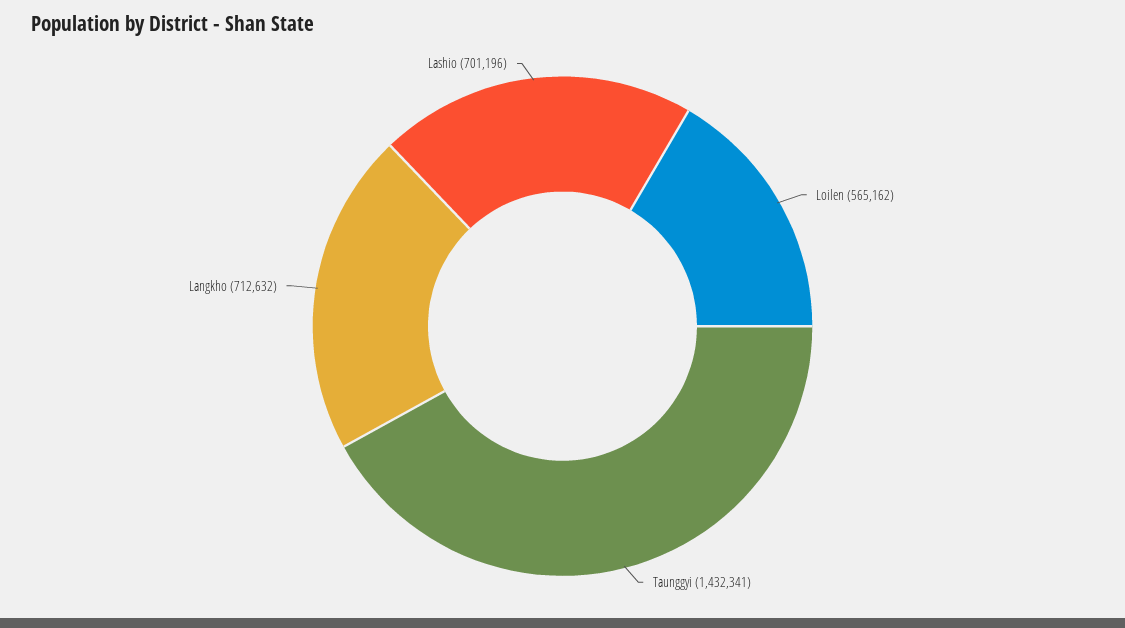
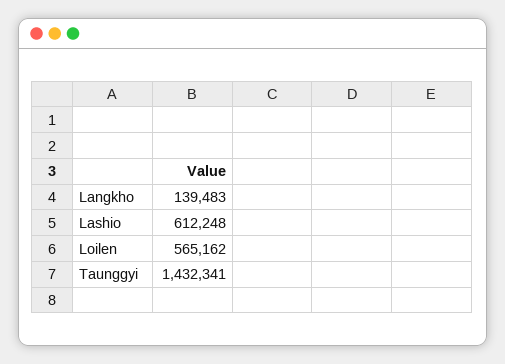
Langkho: 712632 -> 139483
Lashio: 701196 -> 612248

